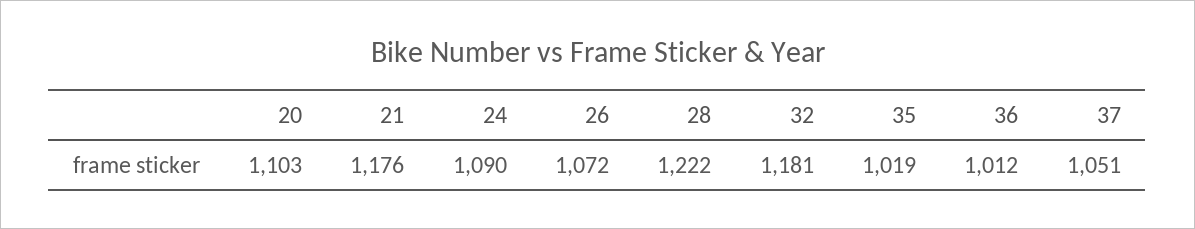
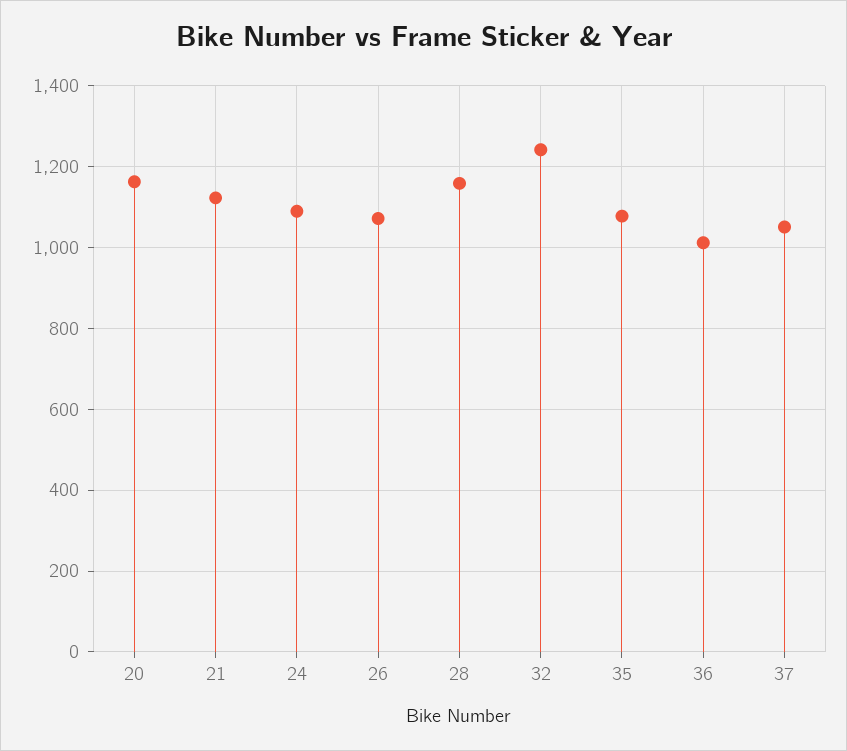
20: 1103 -> 1160
21: 1176 -> 1120
28: 1222 -> 1160
32: 1181 -> 1240
35: 1019 -> 1080

